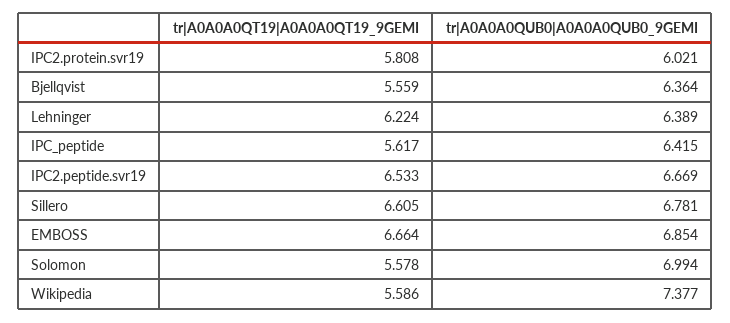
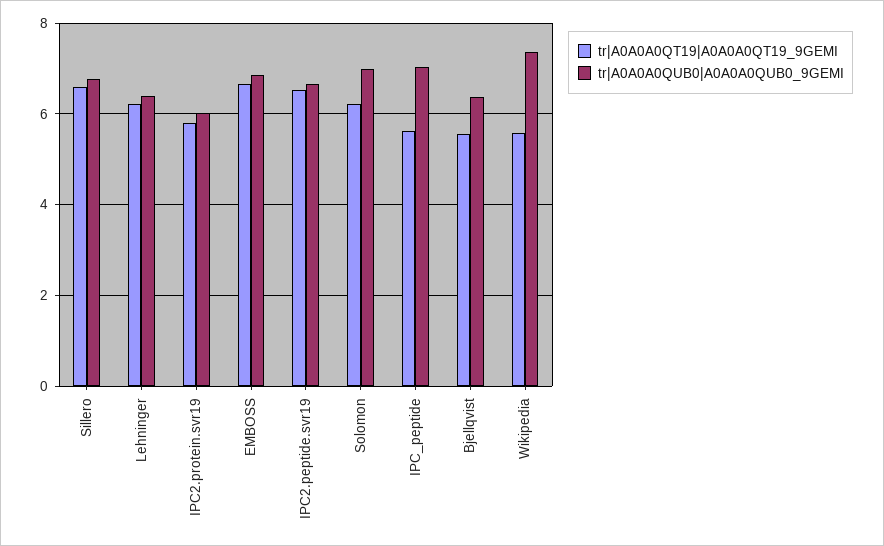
tr|A0A0A0QUB0|A0A0A0QUB0_9GEMI, IPC_peptide: 6.415 -> 7
tr|A0A0A0QT19|A0A0A0QT19_9GEMI, Solomon: 5.578 -> 6.2

